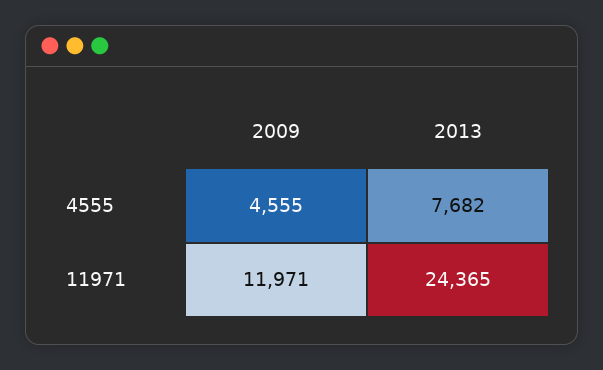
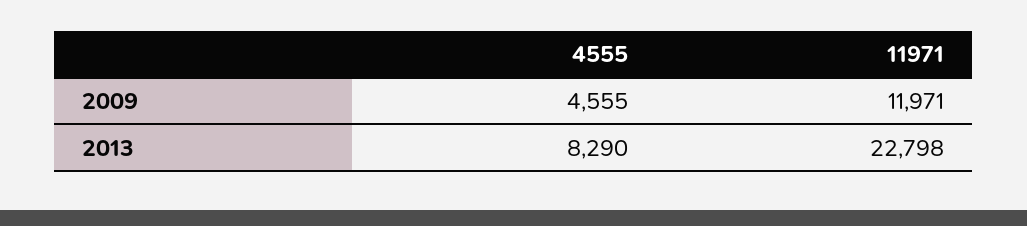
2013, 4555: 7682 -> 8290
2013, 11971: 24365 -> 22798

